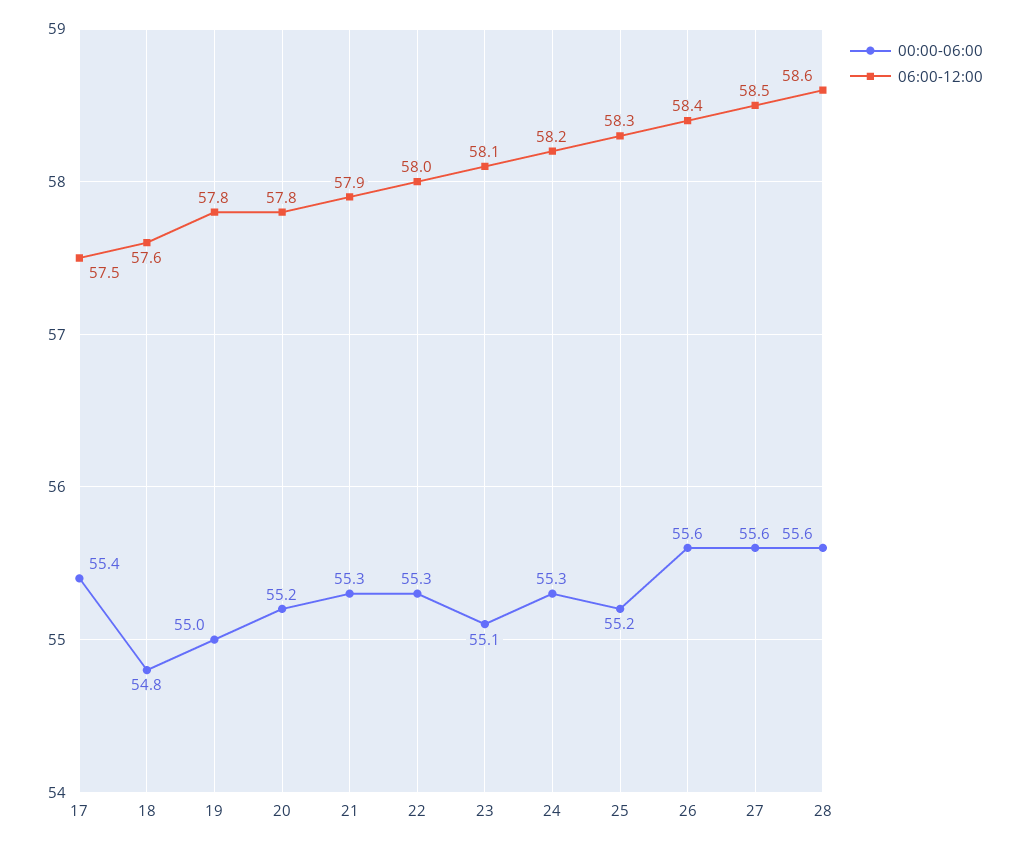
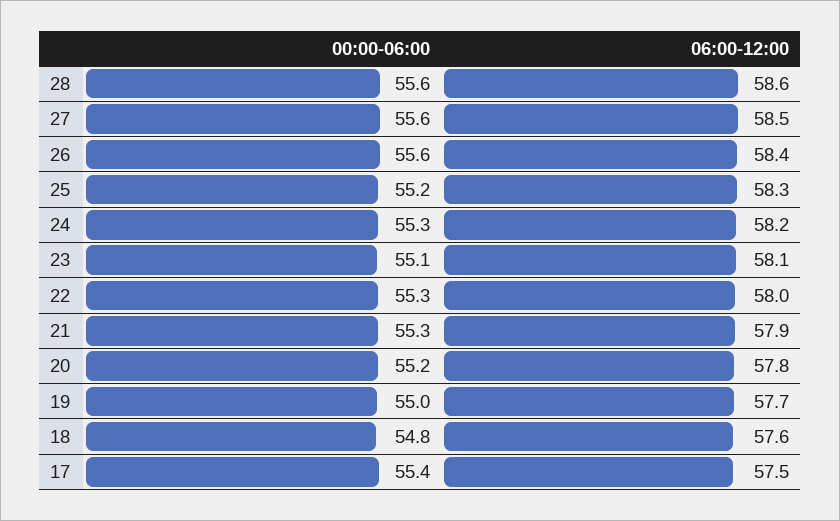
06:00-12:00, 19: 57.8 -> 57.7

